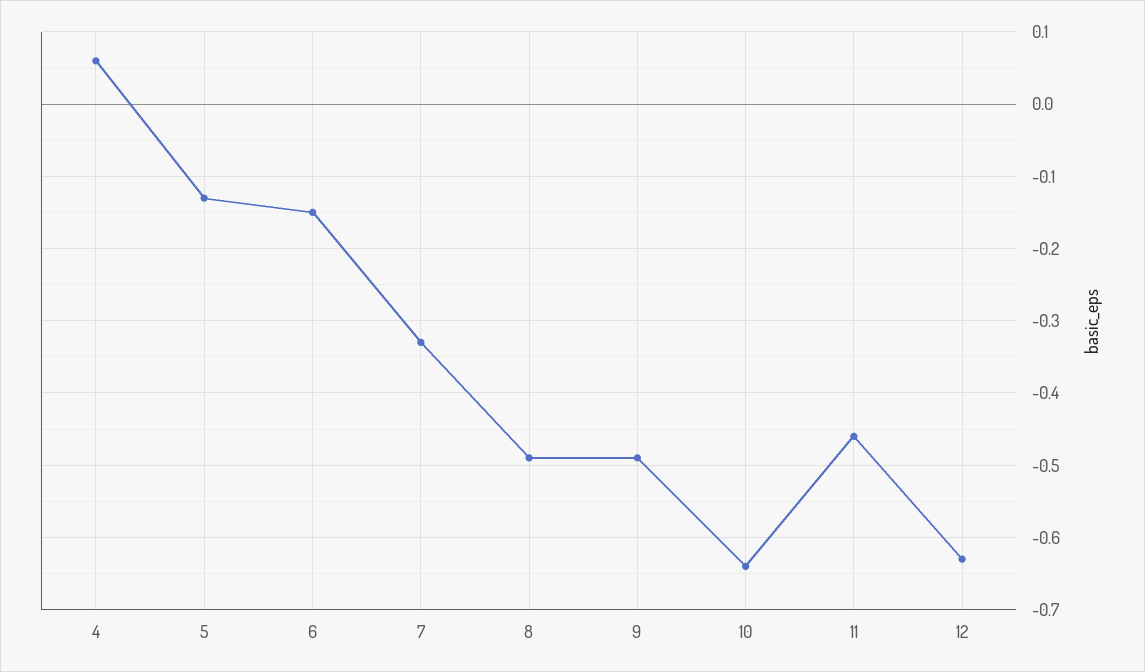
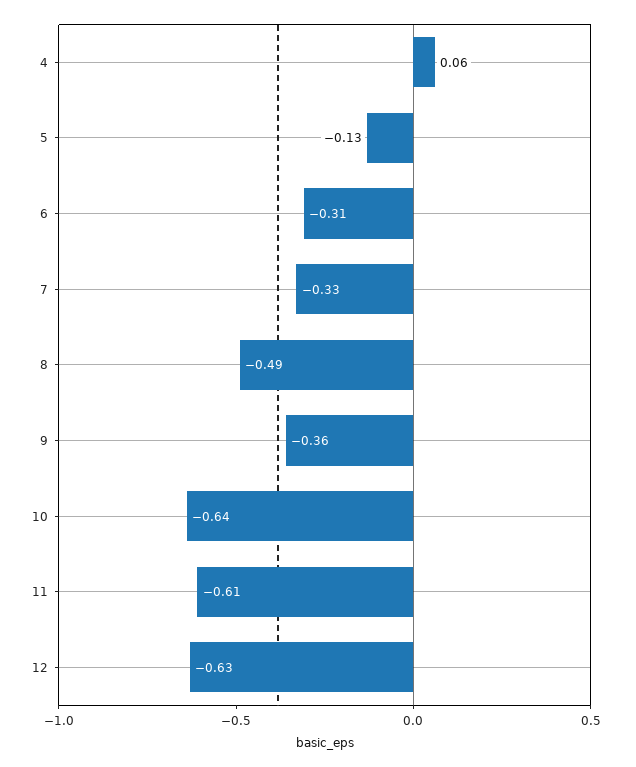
6: -0.15 -> -0.31
9: -0.49 -> -0.36
11: -0.46 -> -0.61

